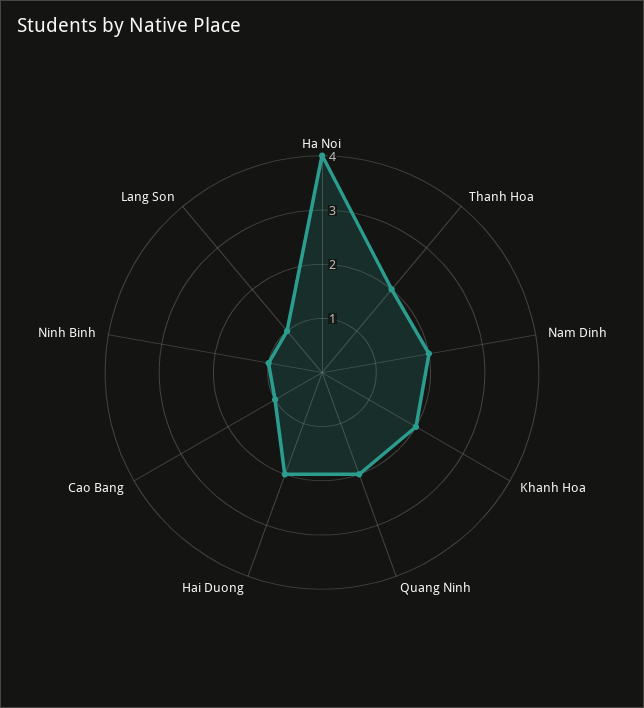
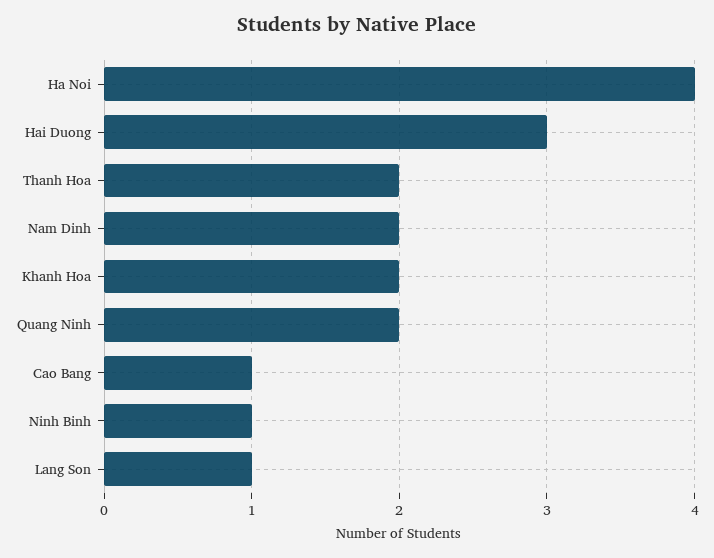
Hai Duong: 2 -> 3

